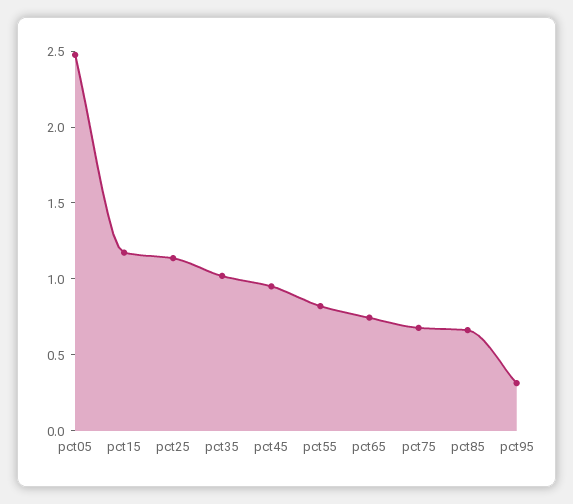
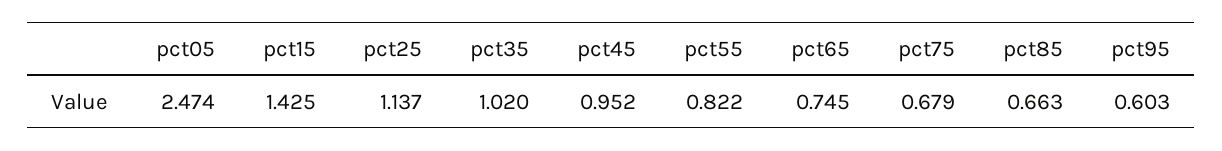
pct15: 1.2 -> 1.425
pct95: 0.3 -> 0.603

